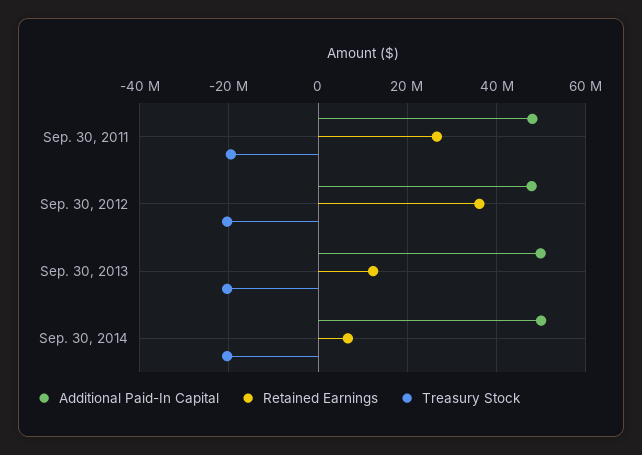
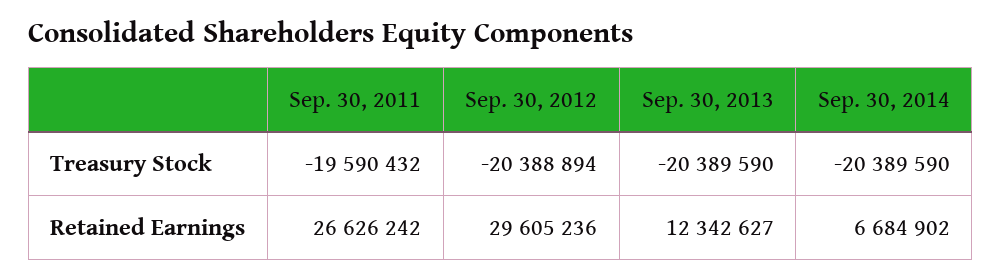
Additional Paid-In Capital, Sep. 30, 2011: 48000000 -> none
Additional Paid-In Capital, Sep. 30, 2012: 48000000 -> none
Retained Earnings, Sep. 30, 2012: 36000000 -> 29605236
Additional Paid-In Capital, Sep. 30, 2013: 50000000 -> none
Additional Paid-In Capital, Sep. 30, 2014: 50000000 -> none

